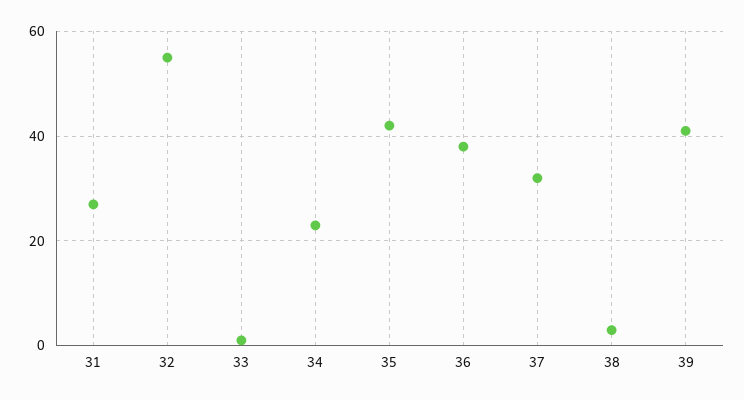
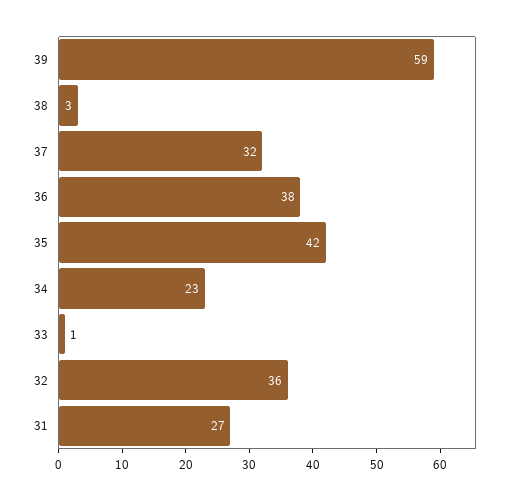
32: 55 -> 36
39: 40 -> 59

